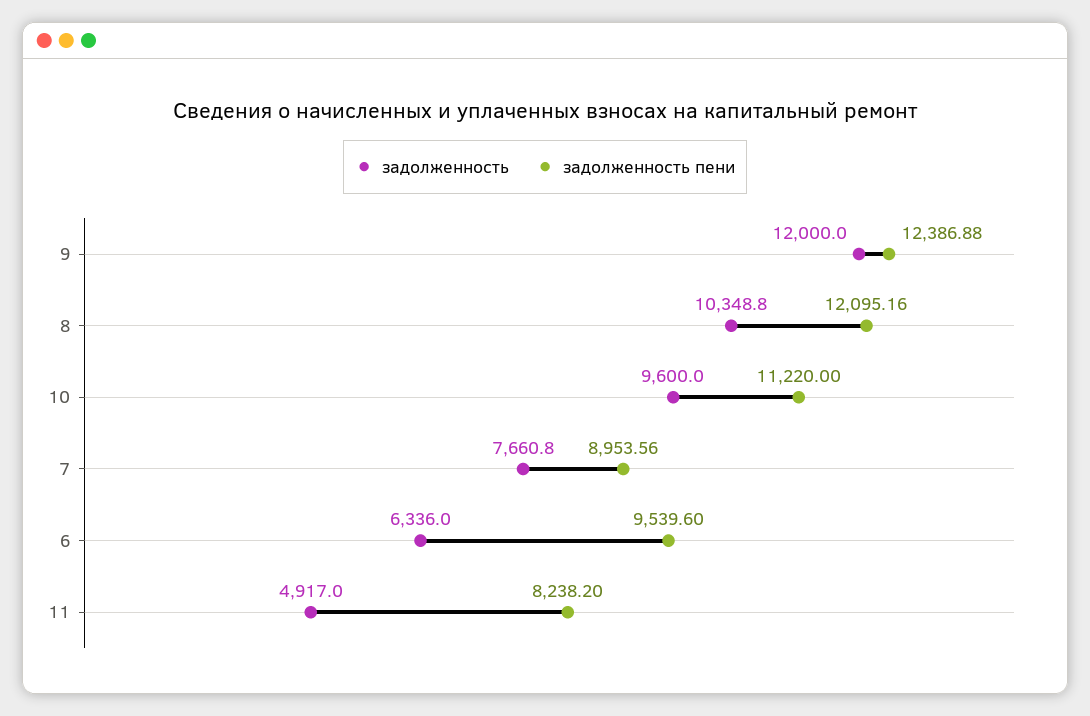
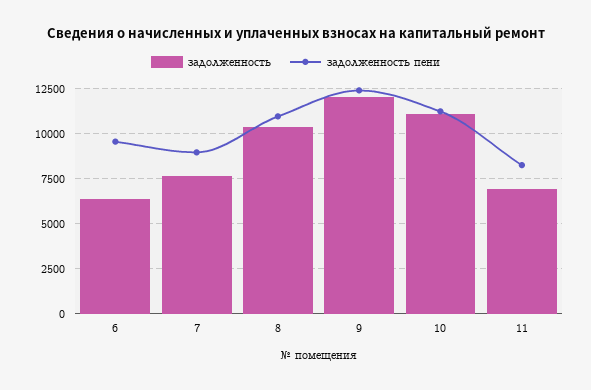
задолженность пени, 8: 12095.16 -> 11000
задолженность, 10: 9600 -> 11000
задолженность, 11: 4917 -> 7000

